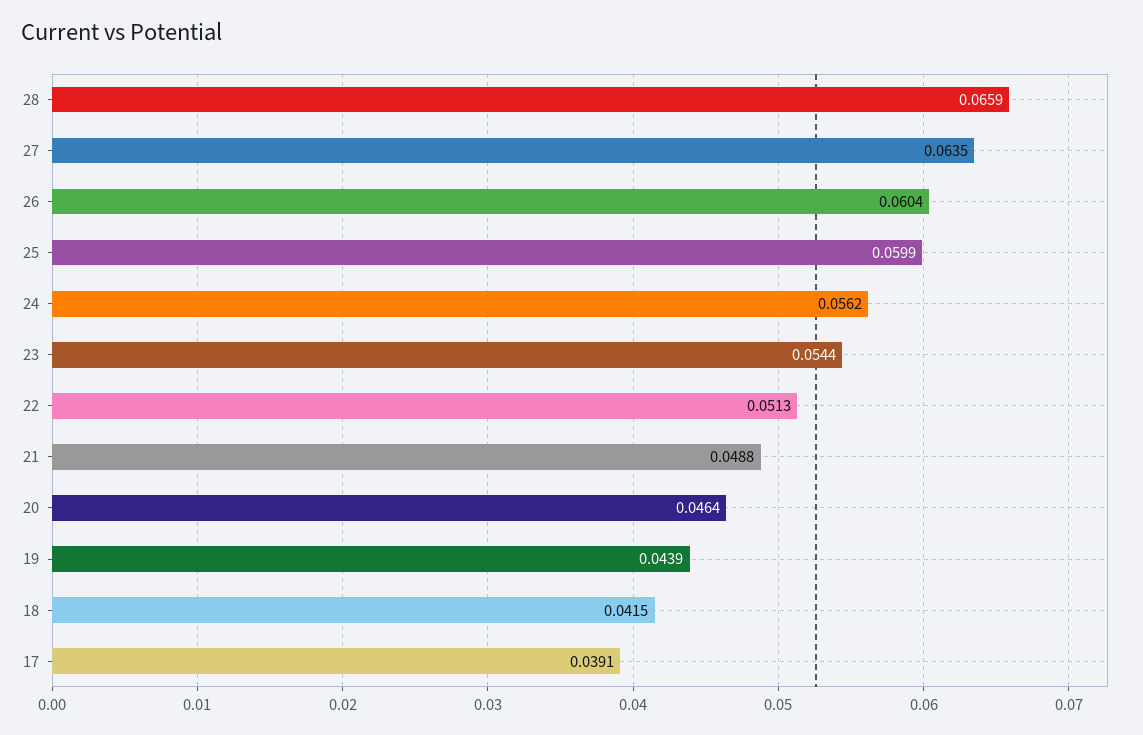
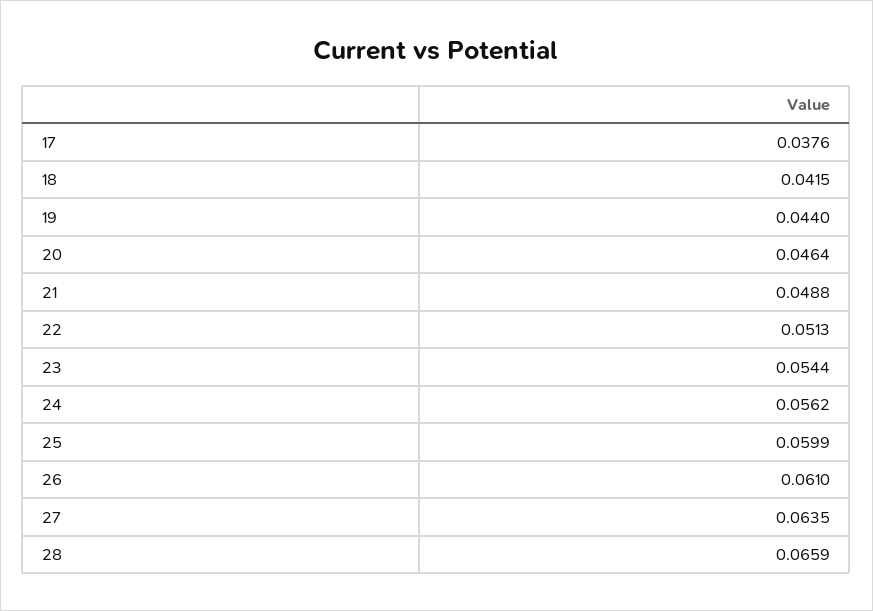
26: 0.0604 -> 0.061
19: 0.0439 -> 0.044
17: 0.0391 -> 0.0376

